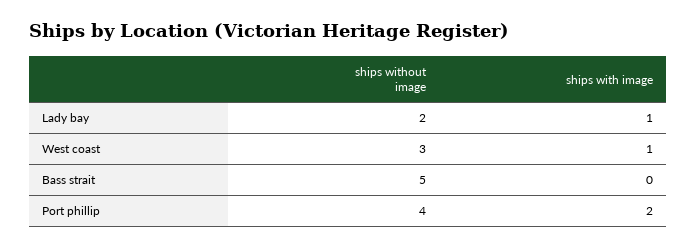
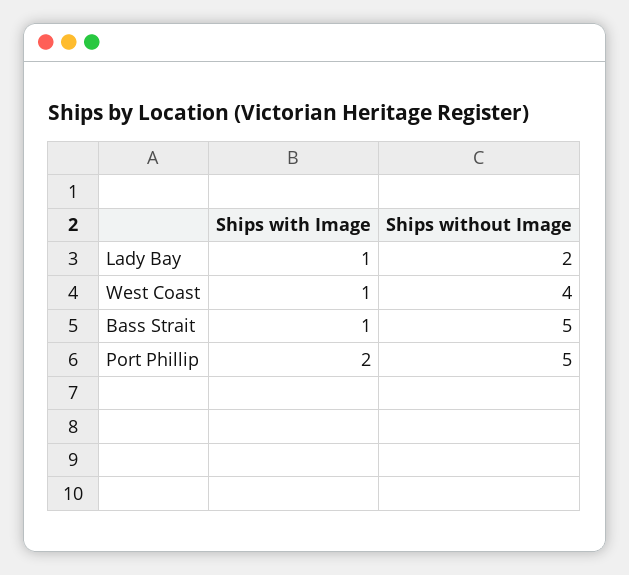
ships without image, West coast: 3 -> 4
ships with image, Bass strait: 0 -> 1
ships without image, Port phillip: 4 -> 5

